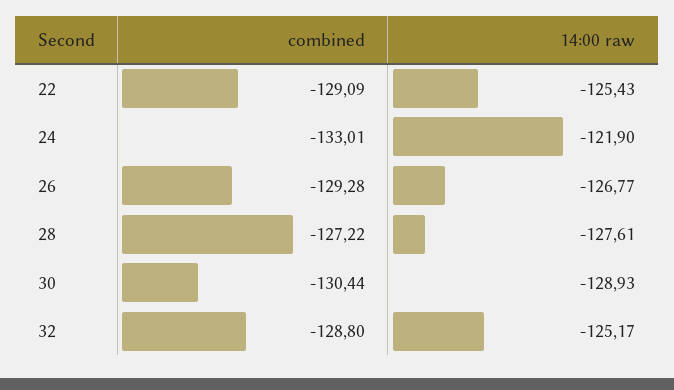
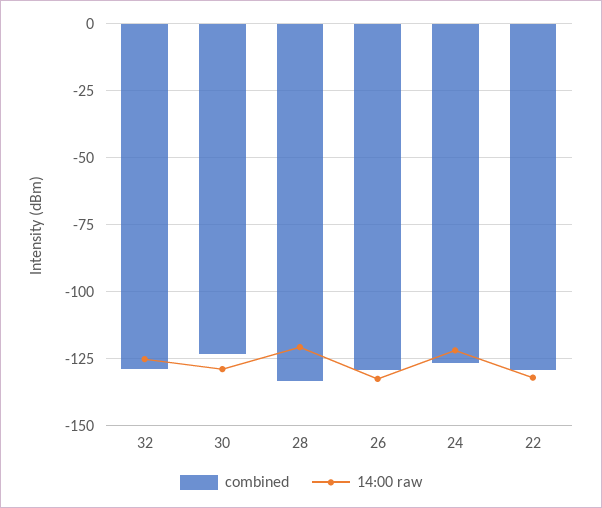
14:00 raw, 22: -125.43 -> -132.5
combined, 24: -133.01 -> -127.5
14:00 raw, 26: -126.77 -> -132.5
combined, 28: -127.22 -> -132.5
14:00 raw, 28: -127.61 -> -120
combined, 30: -130.44 -> -122.5

